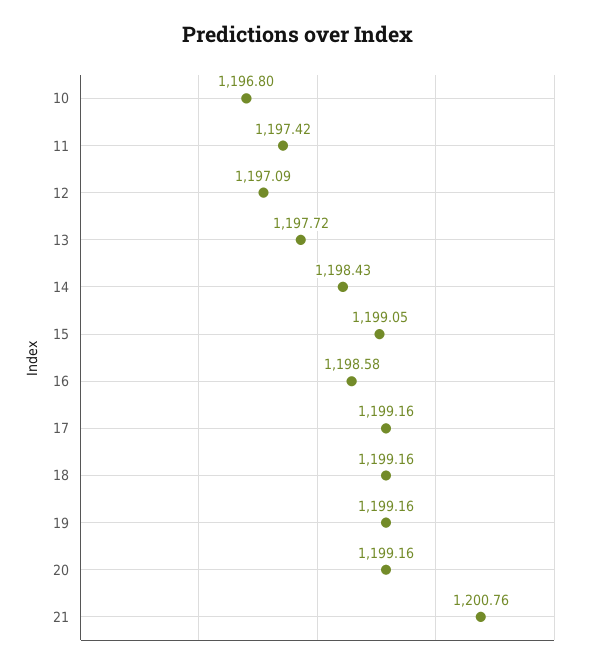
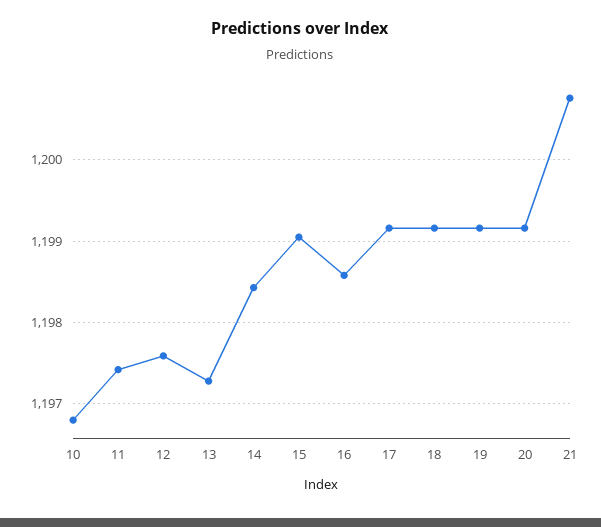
12: 1197.09 -> 1197.6
13: 1197.72 -> 1197.3

